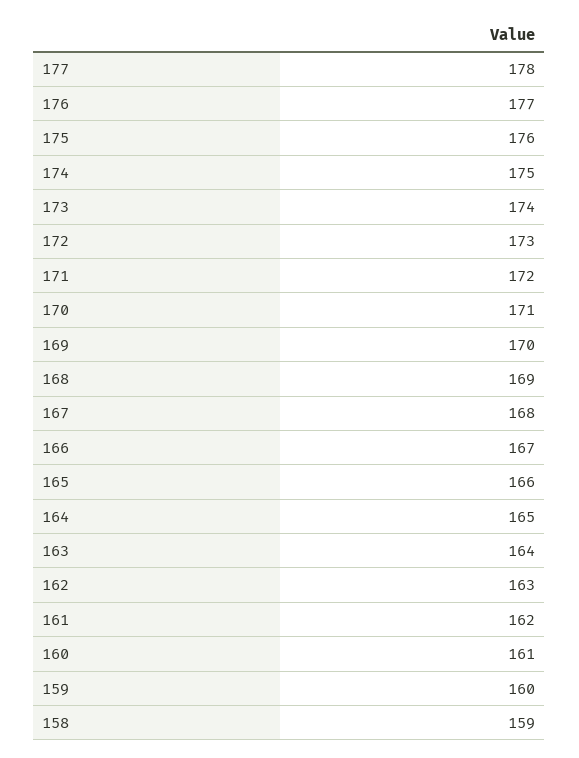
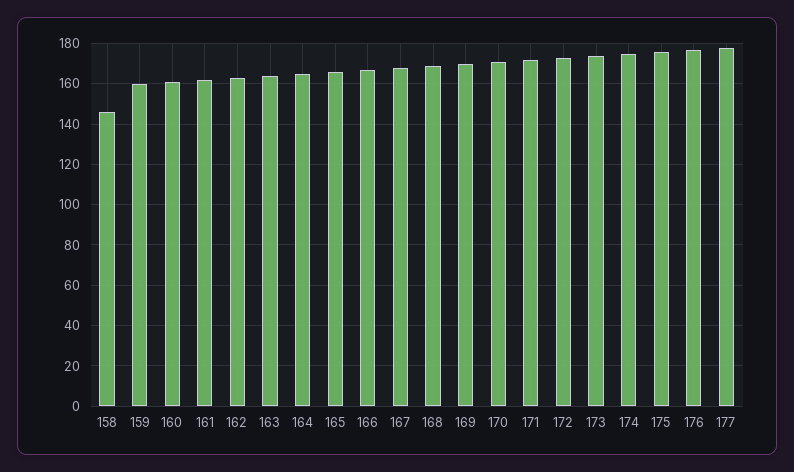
158: 159 -> 145

